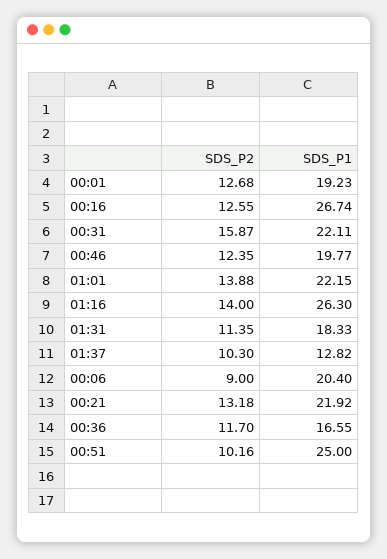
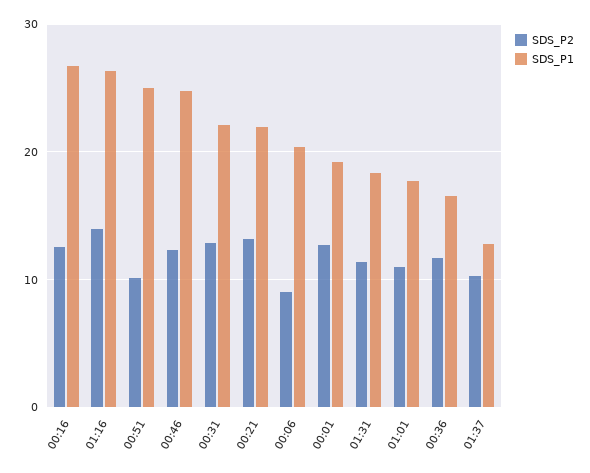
SDS_P2, 00:31: 15.87 -> 13
SDS_P1, 00:46: 19.77 -> 25
SDS_P2, 01:01: 13.88 -> 11
SDS_P1, 01:01: 22.15 -> 18

